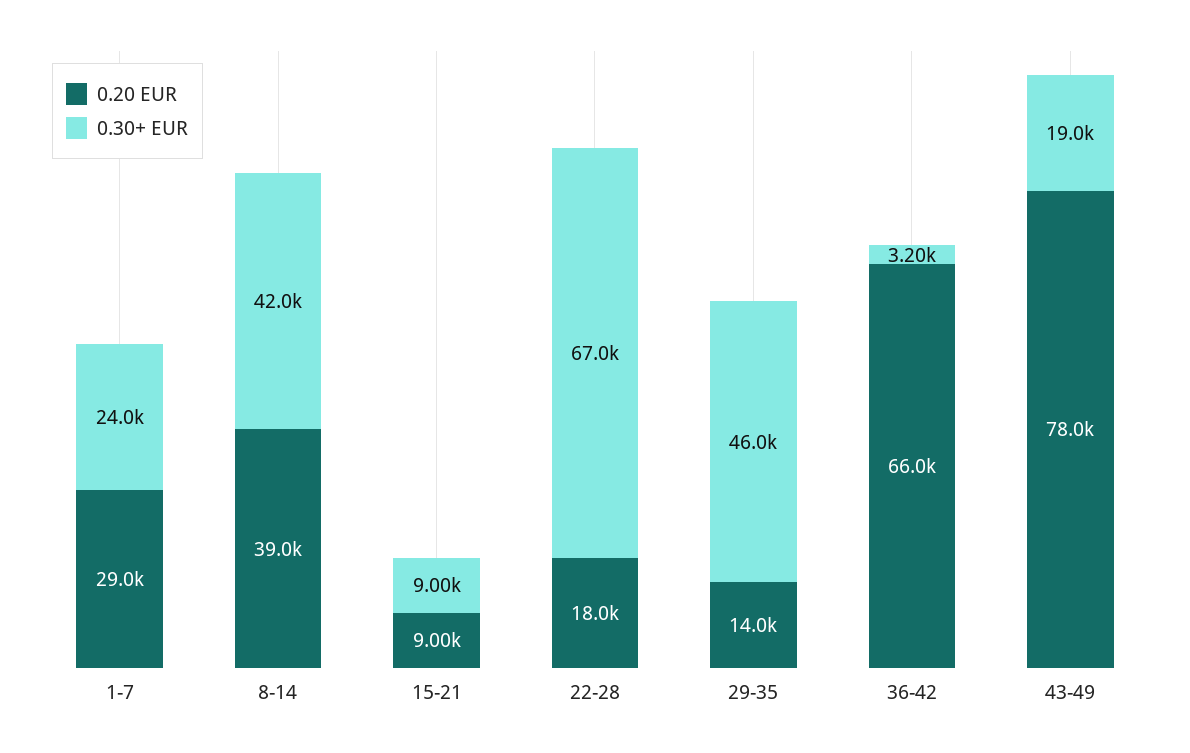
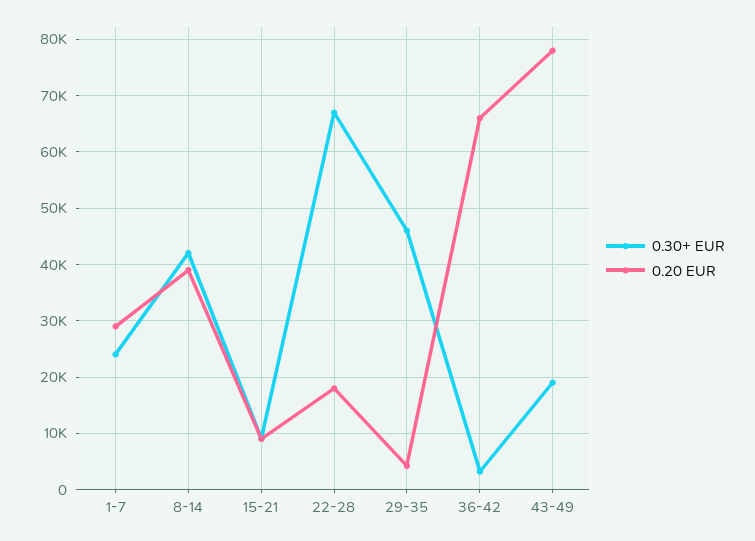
0.20 EUR, 29-35: 14000 -> 4000

